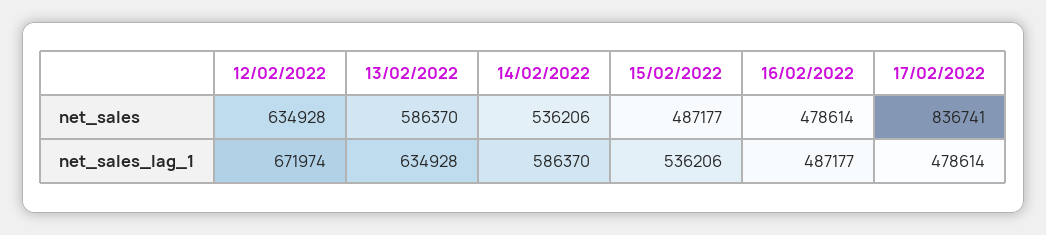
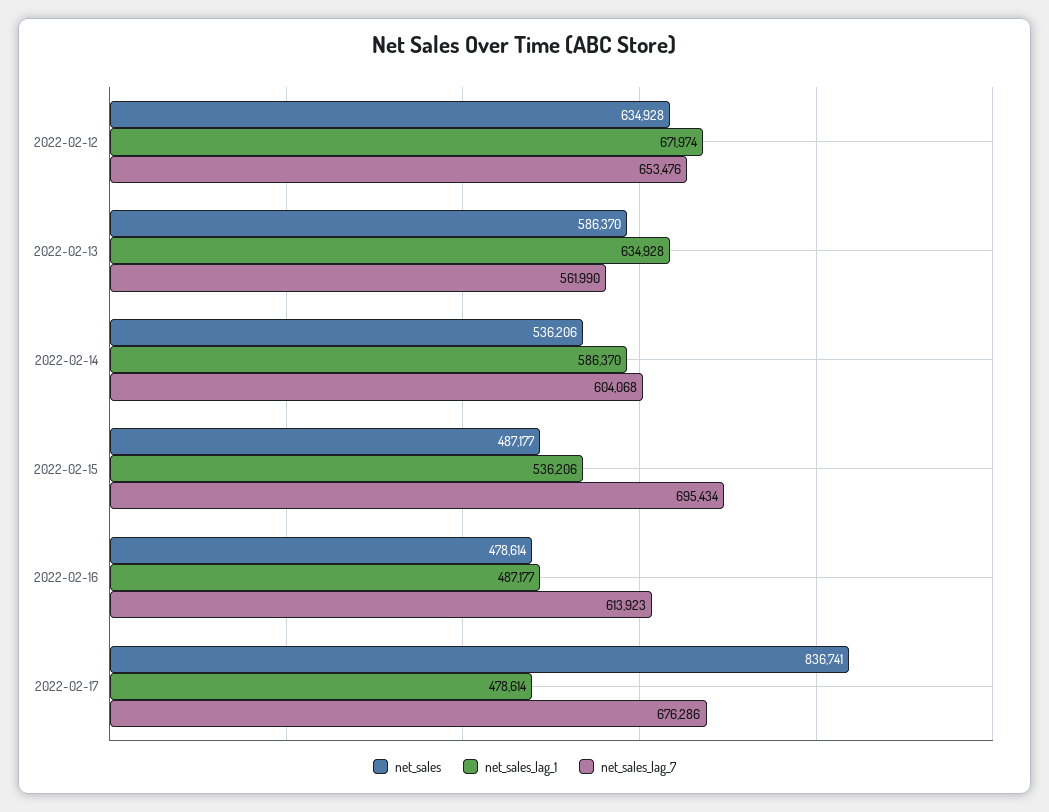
net_sales_lag_7, 12/02/2022: none -> 653476
net_sales_lag_7, 13/02/2022: none -> 561990
net_sales_lag_7, 14/02/2022: none -> 604068
net_sales_lag_7, 15/02/2022: none -> 695434
net_sales_lag_7, 16/02/2022: none -> 613923
net_sales_lag_7, 17/02/2022: none -> 676286

